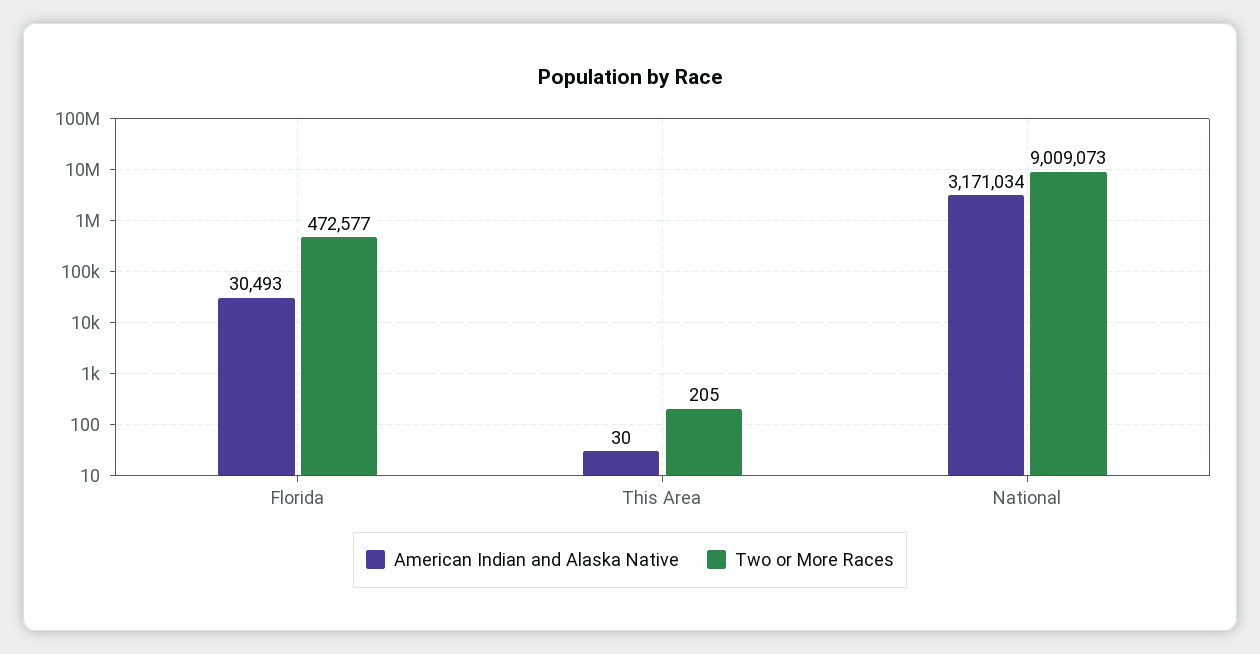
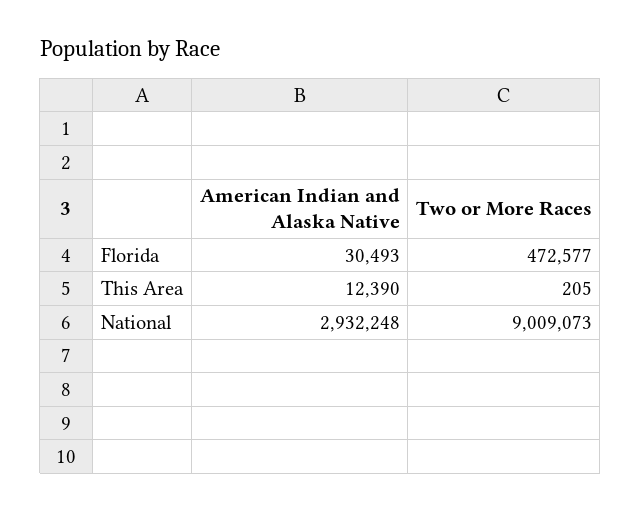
American Indian and Alaska Native, This Area: 30 -> 12390
American Indian and Alaska Native, National: 3171034 -> 2932248

